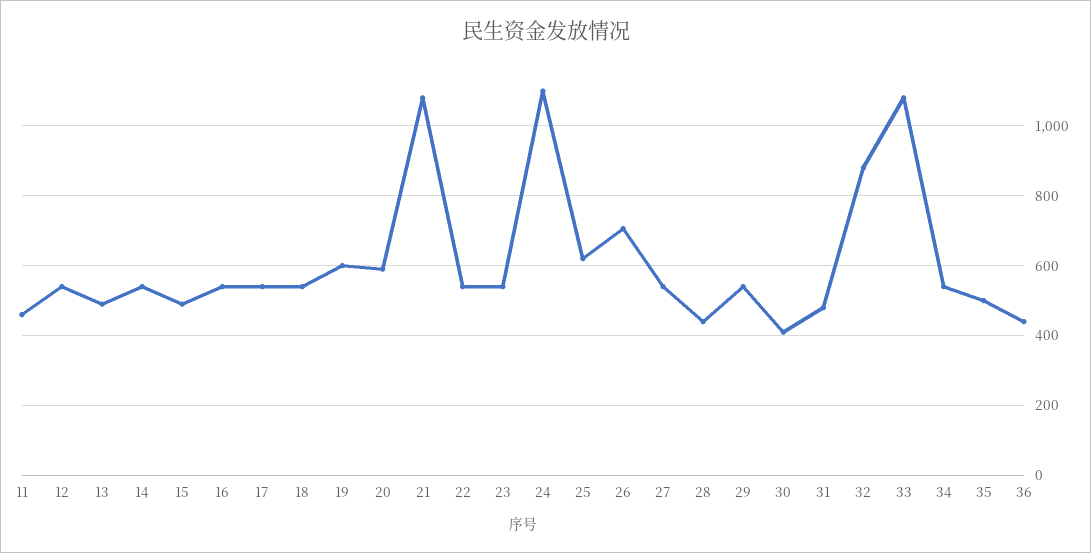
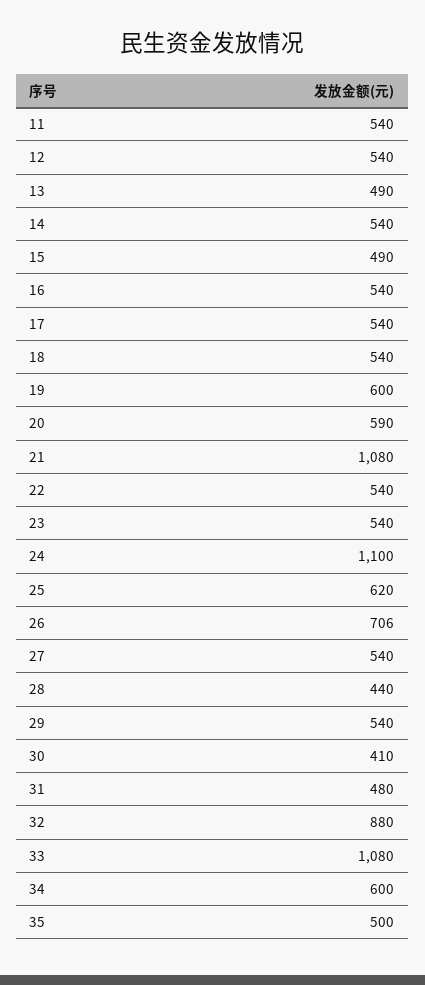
11: 460 -> 540
34: 540 -> 600
36: 440 -> none

